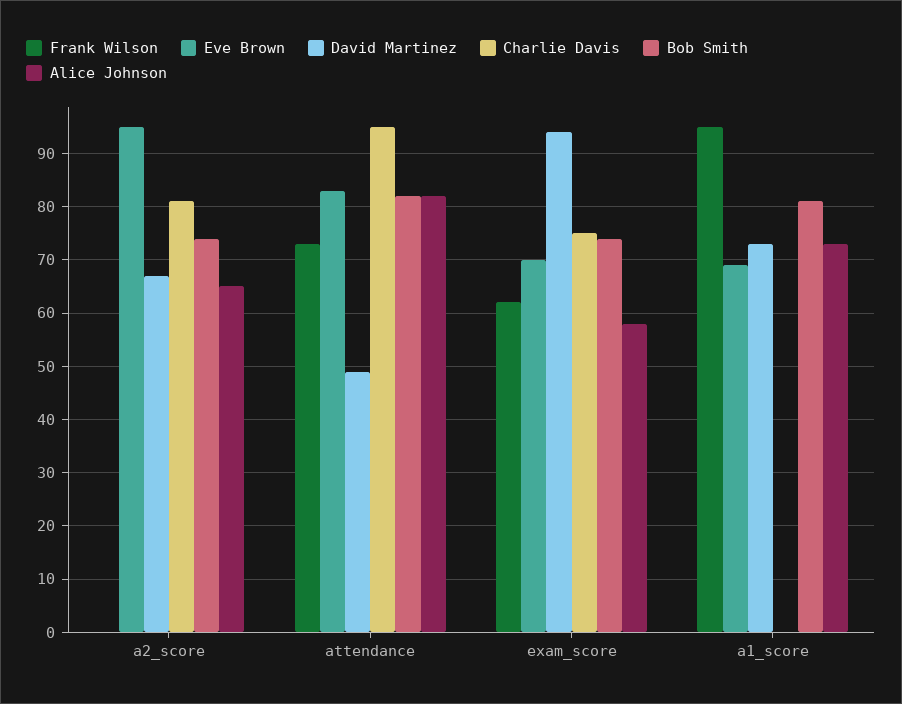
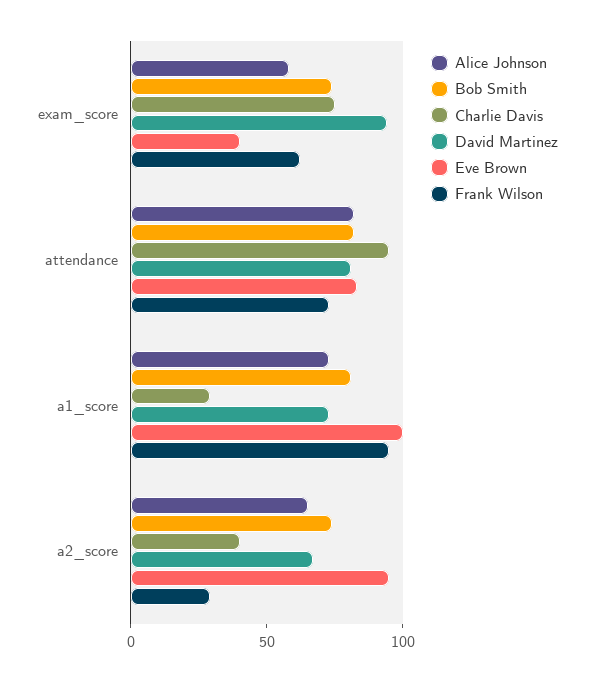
Frank Wilson, a2_score: 0 -> 30
Charlie Davis, a2_score: 80 -> 40
David Martinez, attendance: 50 -> 80
Eve Brown, exam_score: 70 -> 40
Eve Brown, a1_score: 70 -> 100
Charlie Davis, a1_score: 0 -> 30

